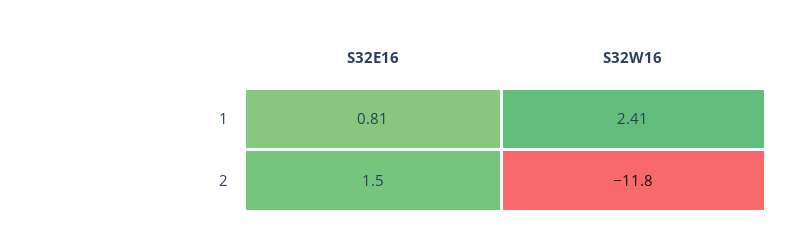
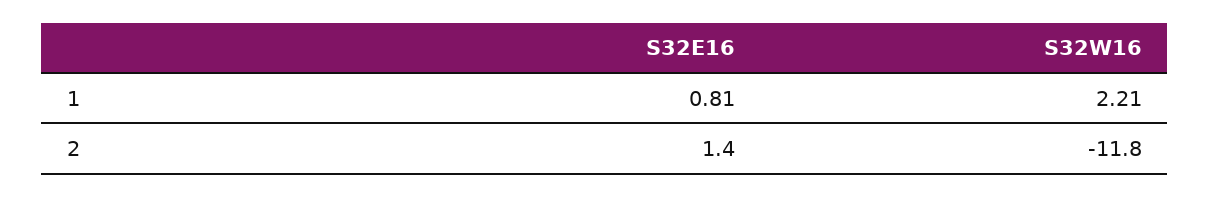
S32W16, 1: 2.41 -> 2.21
S32E16, 2: 1.5 -> 1.4

